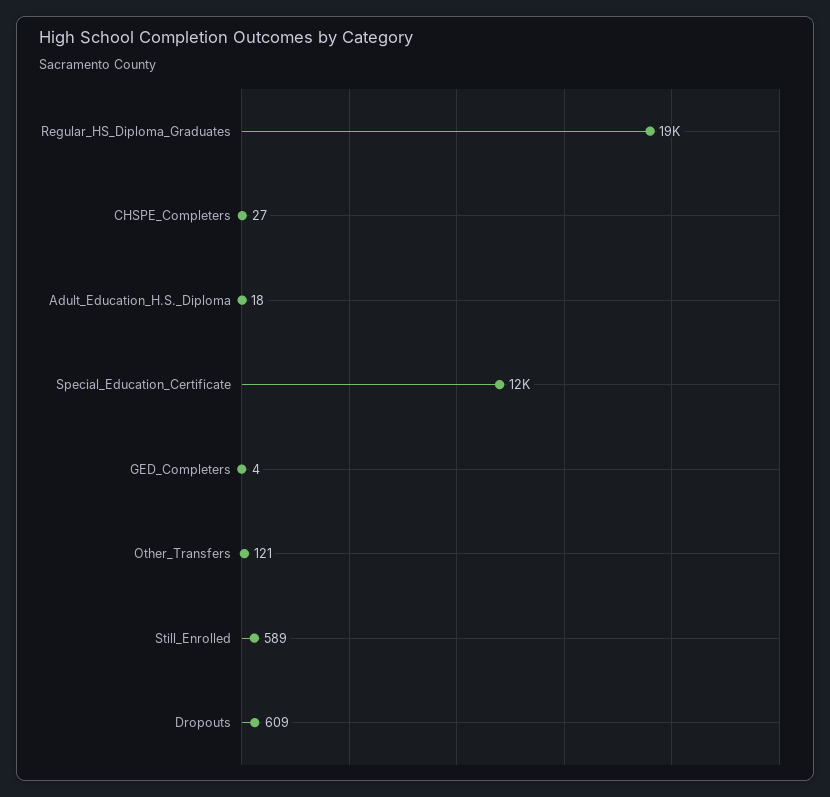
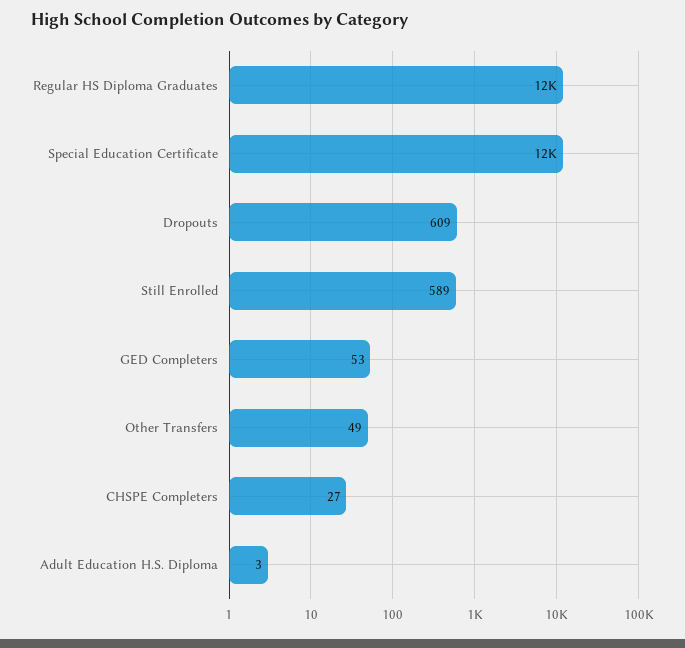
Regular_HS_Diploma_Graduates: 19000 -> 12000
Adult_Education_H.S._Diploma: 18 -> 3
GED_Completers: 4 -> 53
Other_Transfers: 121 -> 49

